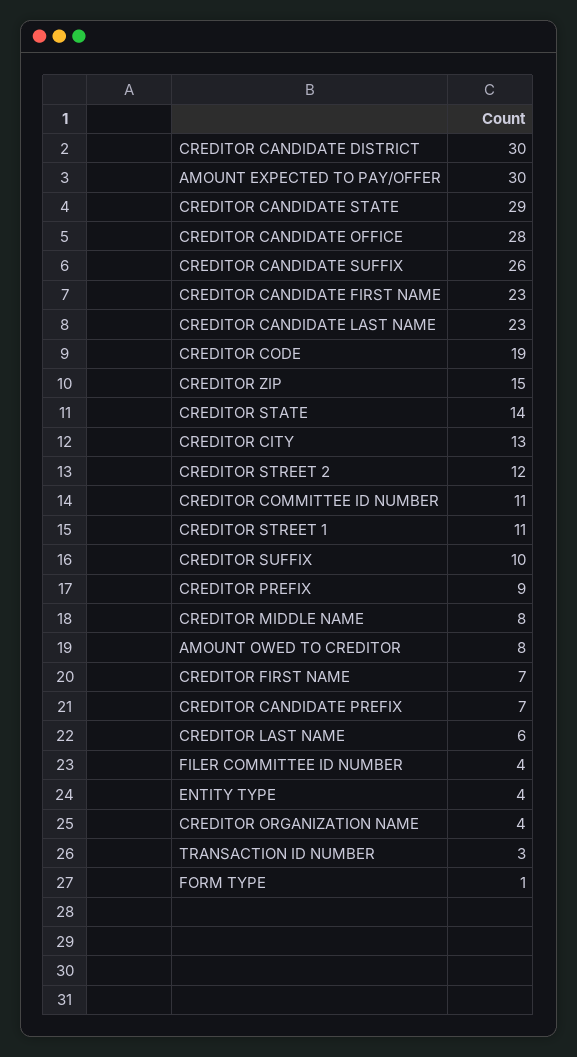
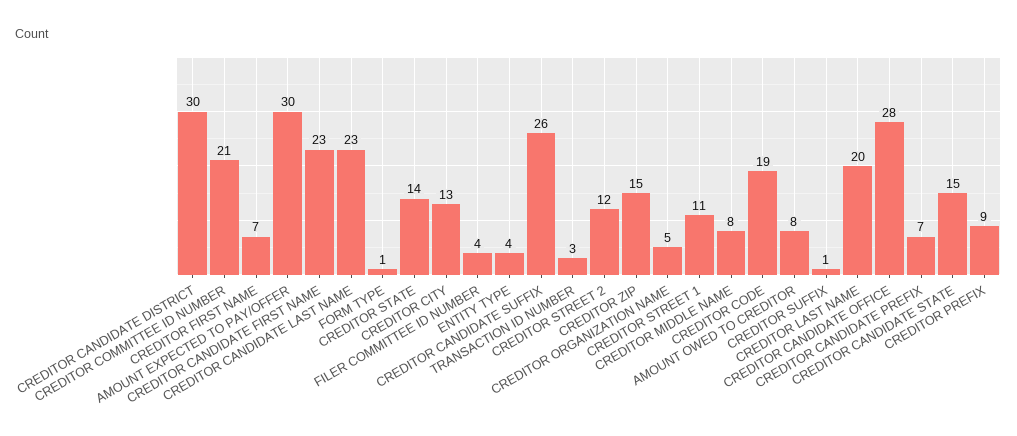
CREDITOR CANDIDATE STATE: 29 -> 15
CREDITOR COMMITTEE ID NUMBER: 11 -> 21
CREDITOR SUFFIX: 10 -> 1
CREDITOR LAST NAME: 6 -> 20
CREDITOR ORGANIZATION NAME: 4 -> 5

